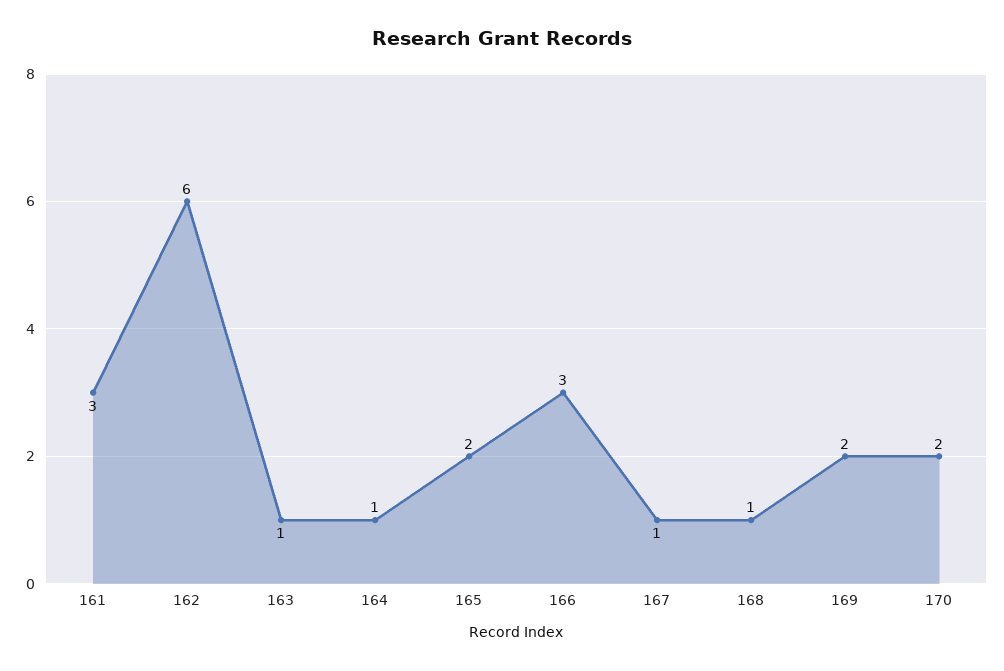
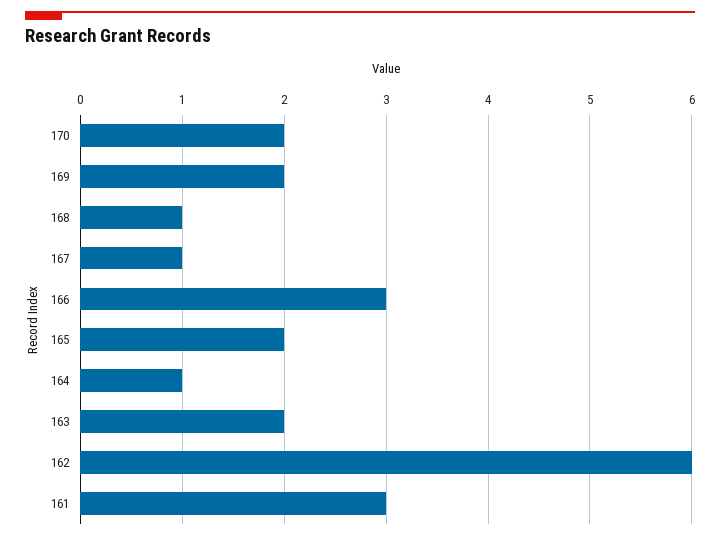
163: 1 -> 2

